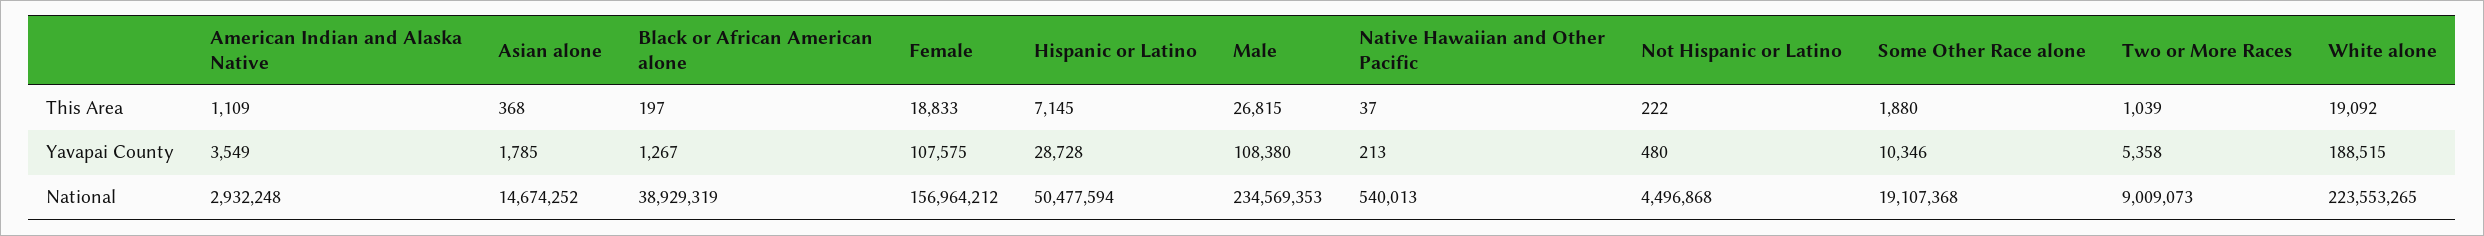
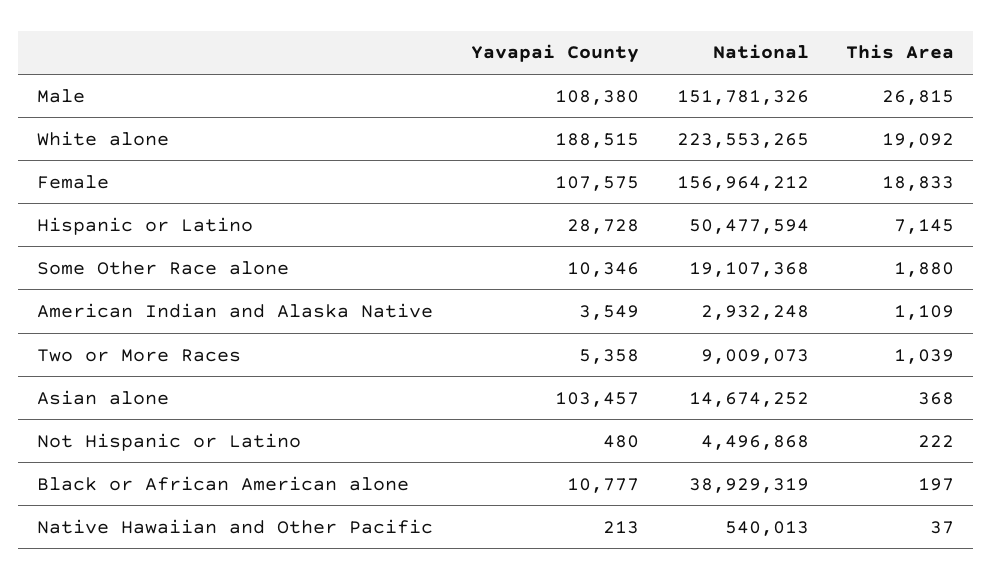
Asian alone, Yavapai County: 1785 -> 103457
Black or African American alone, Yavapai County: 1267 -> 10777
Male, National: 234569353 -> 151781326

